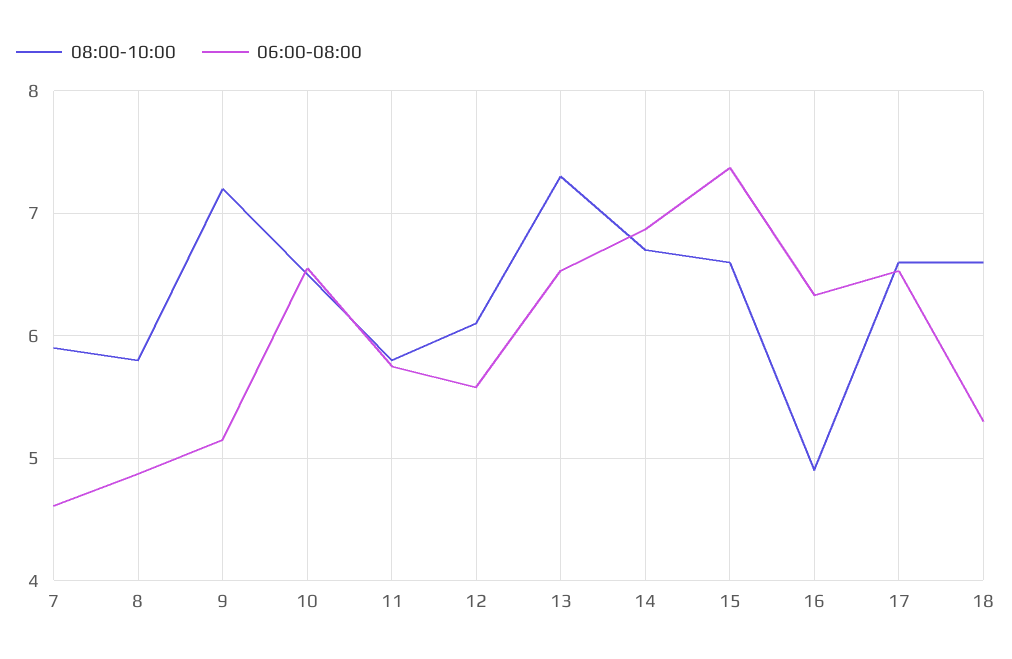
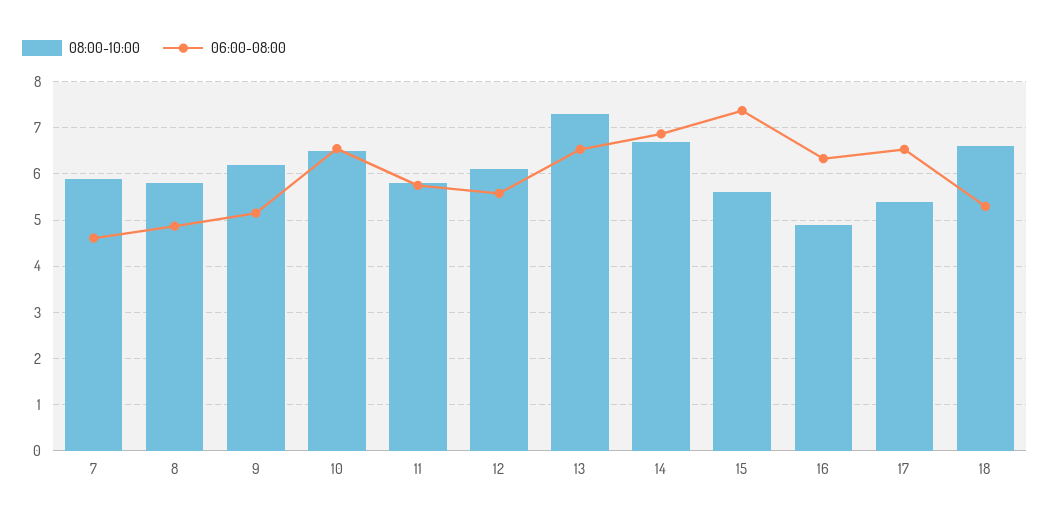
08:00-10:00, 9: 7.2 -> 6.2
08:00-10:00, 15: 6.6 -> 5.6
08:00-10:00, 17: 6.6 -> 5.4

